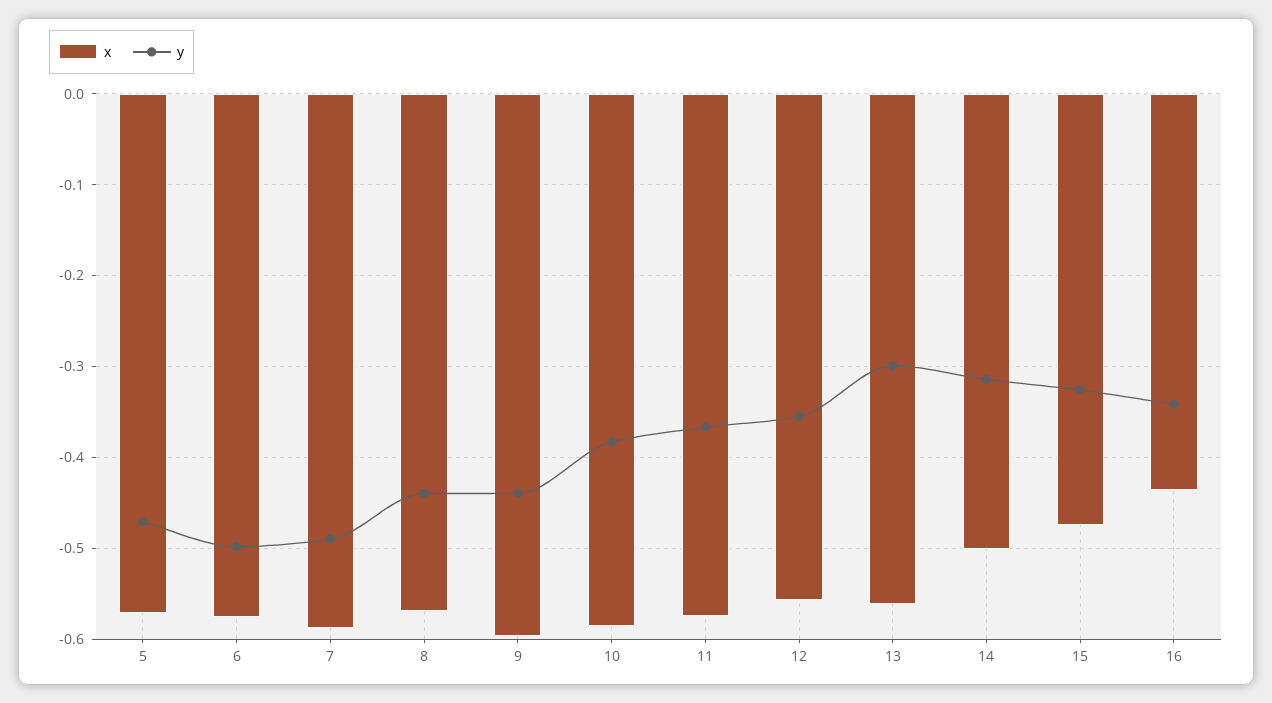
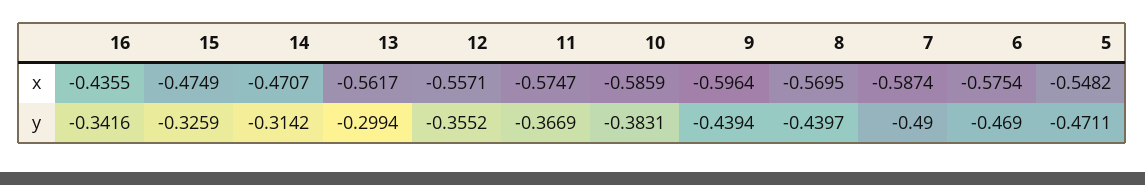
x, 5: -0.57 -> -0.5482
y, 6: -0.5 -> -0.469
x, 14: -0.5 -> -0.4707

